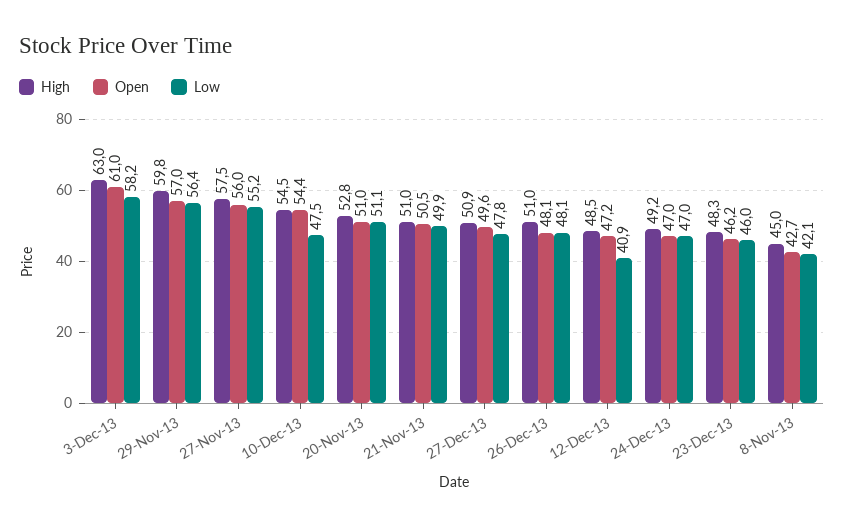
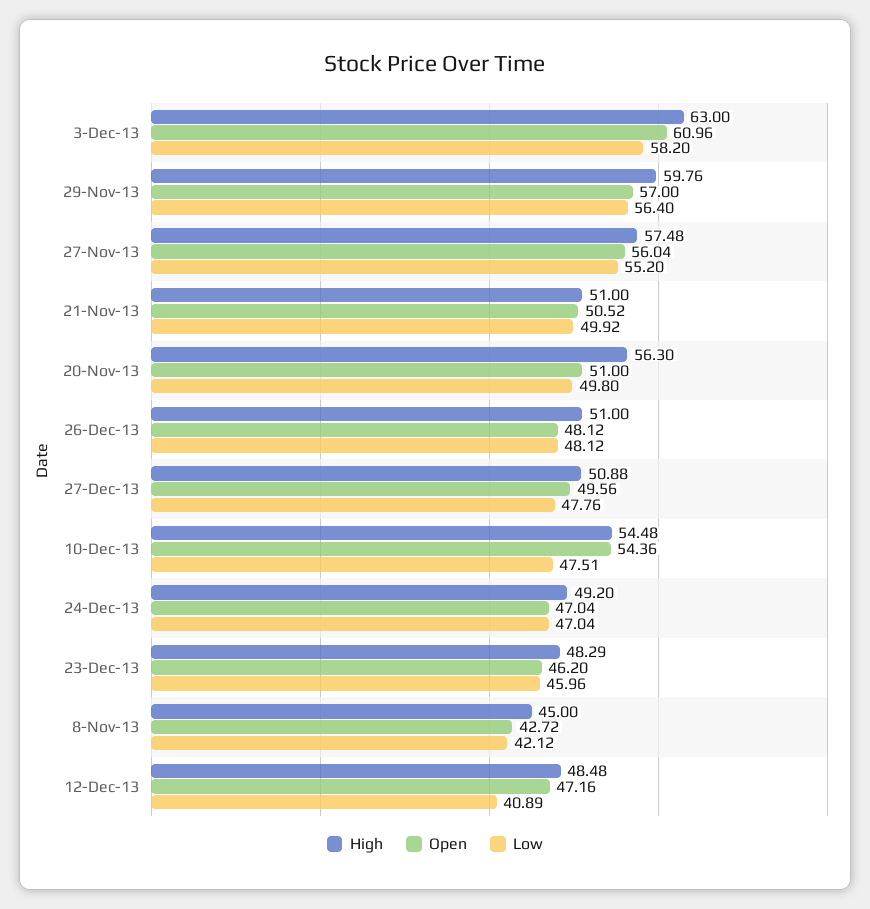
High, 20-Nov-13: 52.8 -> 56.3
Low, 20-Nov-13: 51.1 -> 49.8

